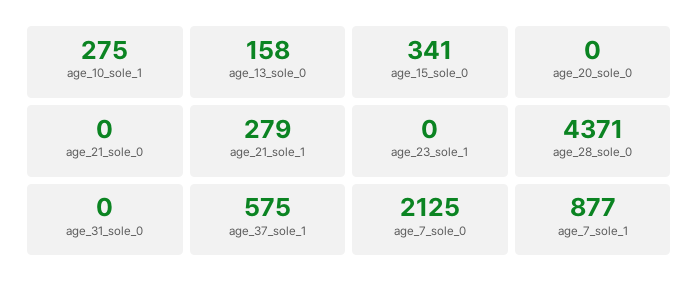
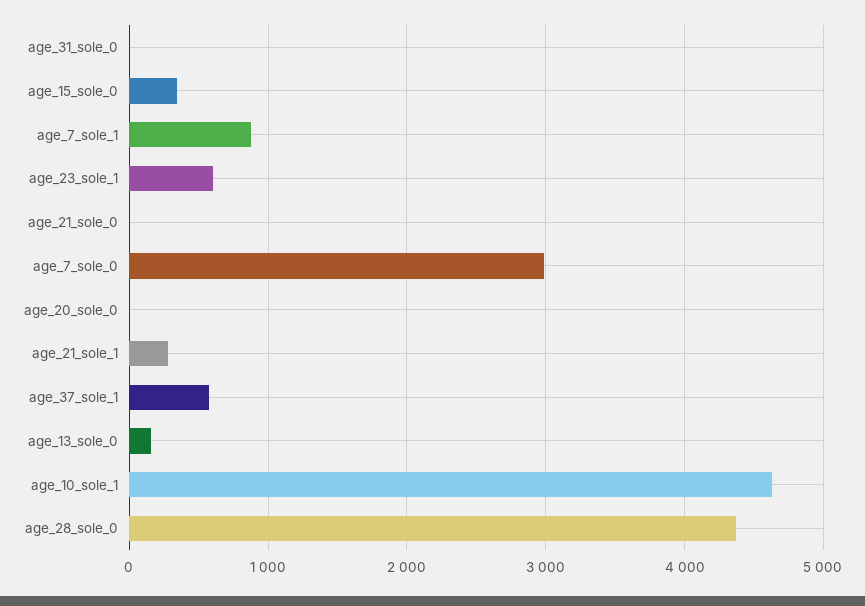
age_10_sole_1: 275 -> 4600
age_23_sole_1: 0 -> 600
age_7_sole_0: 2125 -> 3000

